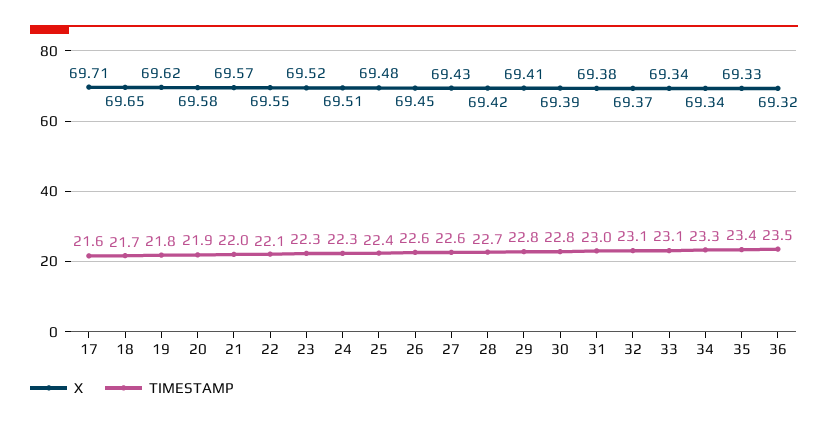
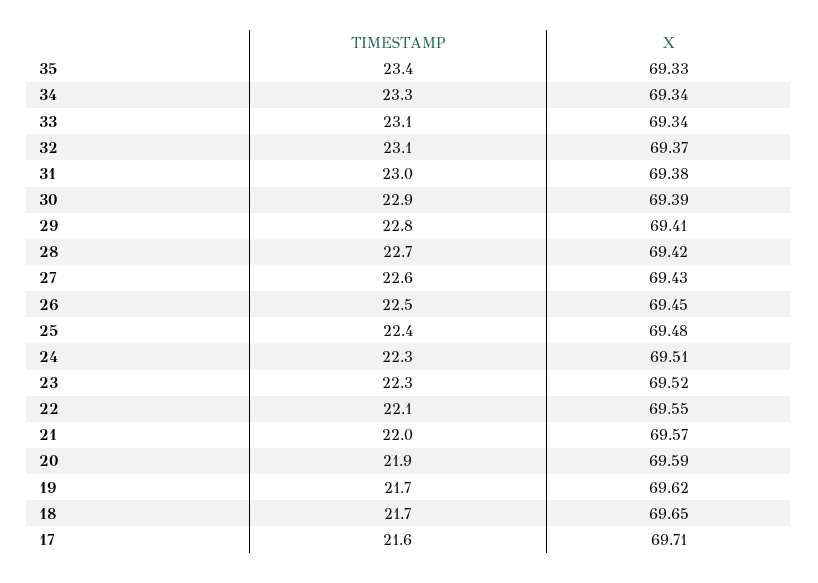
TIMESTAMP, 19: 21.8 -> 21.7
X, 20: 69.58 -> 69.59
TIMESTAMP, 26: 22.6 -> 22.5
TIMESTAMP, 30: 22.8 -> 22.9
X, 36: 69.32 -> none
TIMESTAMP, 36: 23.5 -> none

